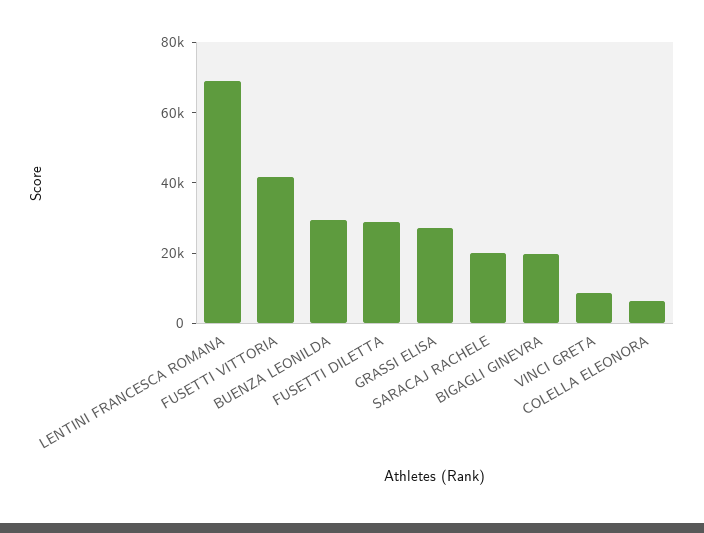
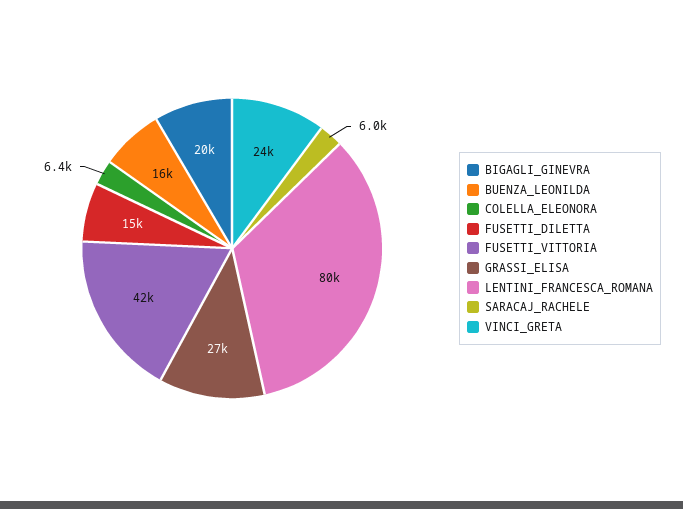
LENTINI FRANCESCA ROMANA: 70000 -> 80000
BUENZA LEONILDA: 30000 -> 16000
FUSETTI DILETTA: 30000 -> 15000
SARACAJ RACHELE: 20000 -> 6000
VINCI GRETA: 10000 -> 24000

